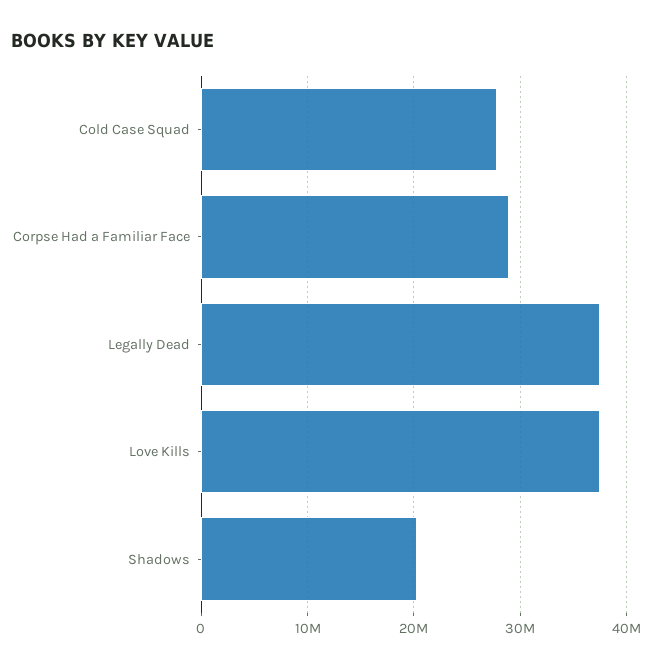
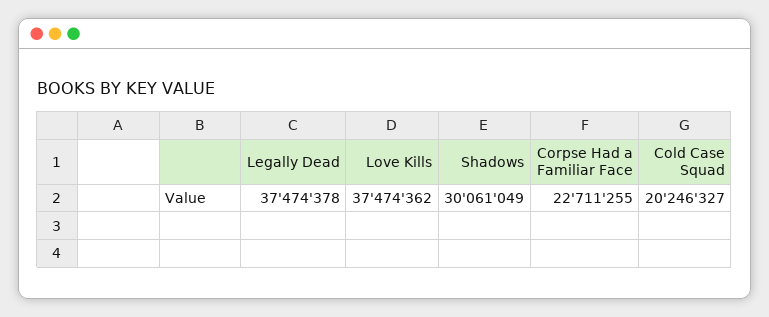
Cold Case Squad: 28000000 -> 20246327
Corpse Had a Familiar Face: 29000000 -> 22711255
Shadows: 20000000 -> 30061049

